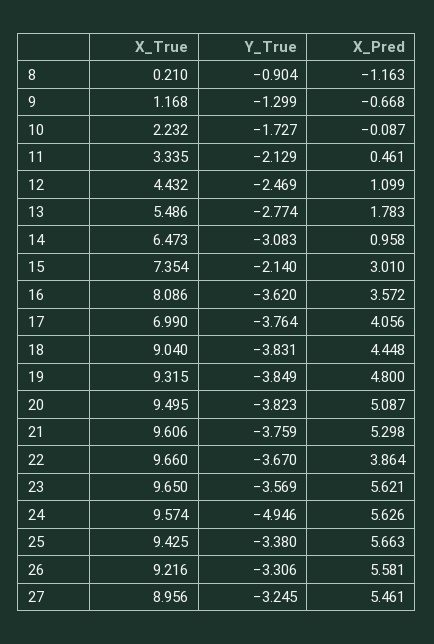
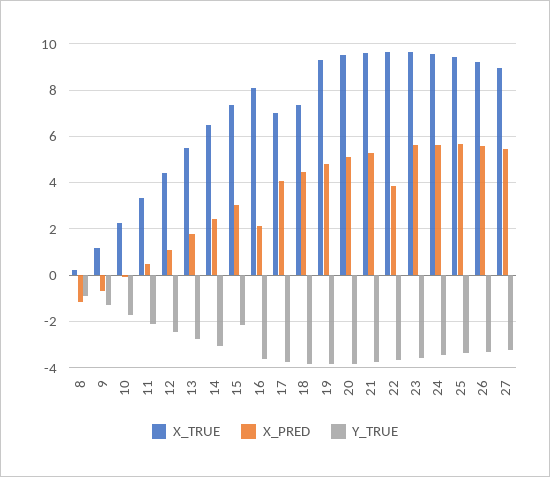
X_Pred, 14: 0.958 -> 2.5
X_Pred, 16: 3.572 -> 2
X_True, 18: 9.04 -> 7.5
Y_True, 24: -4.946 -> -3.5

